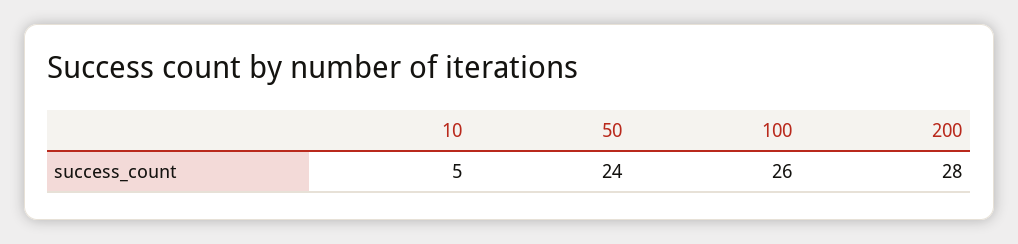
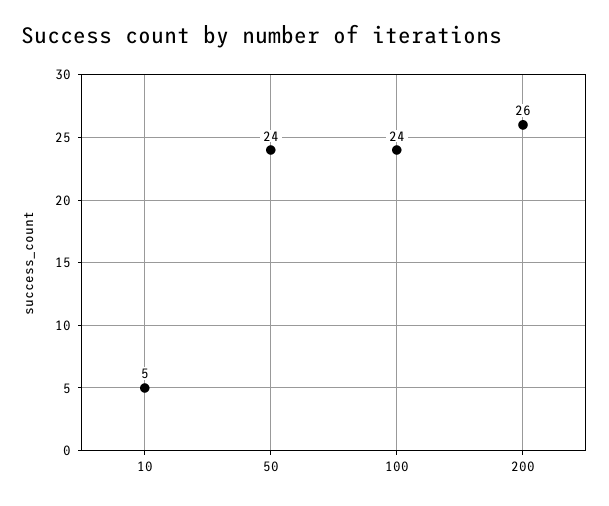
100: 26 -> 24
200: 28 -> 26

